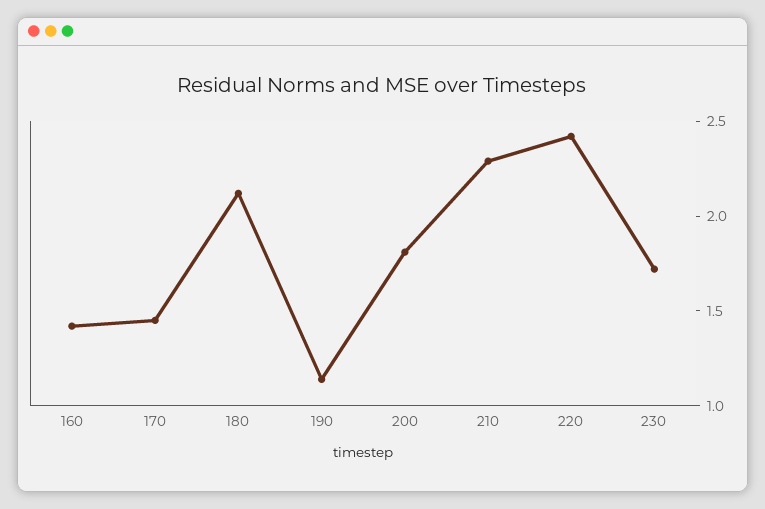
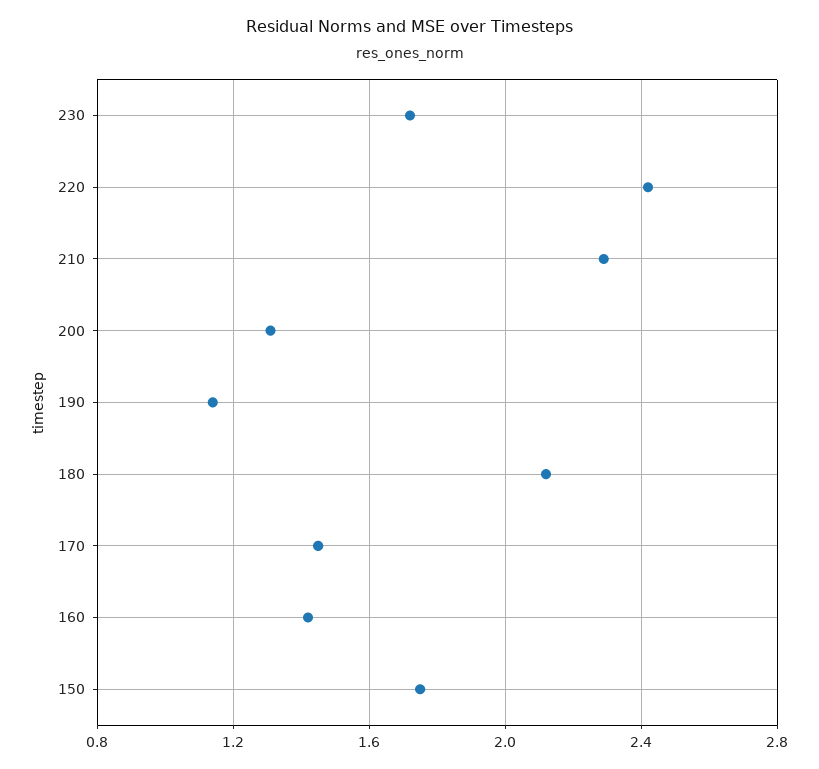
200: 1.8 -> 1.3
150: none -> 1.75

